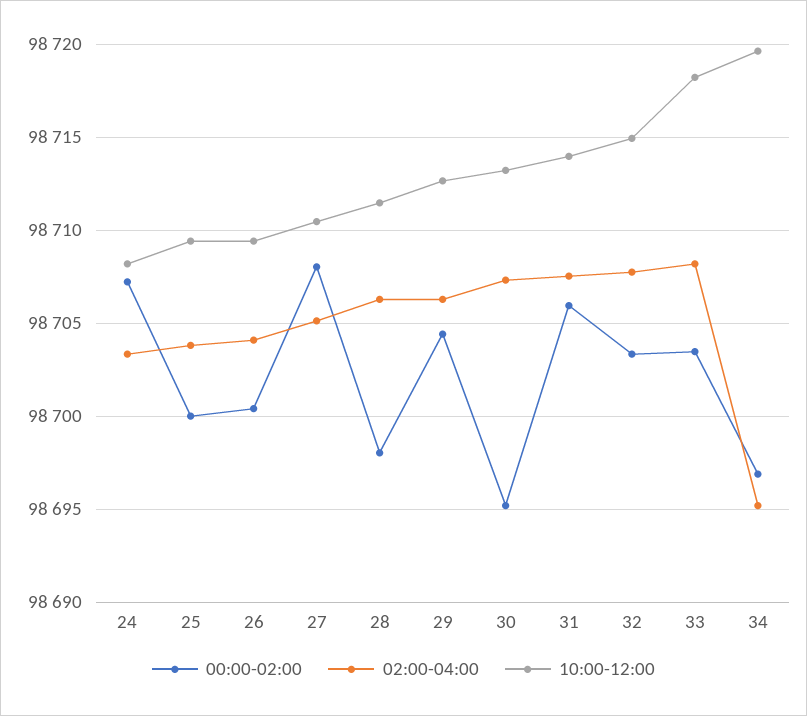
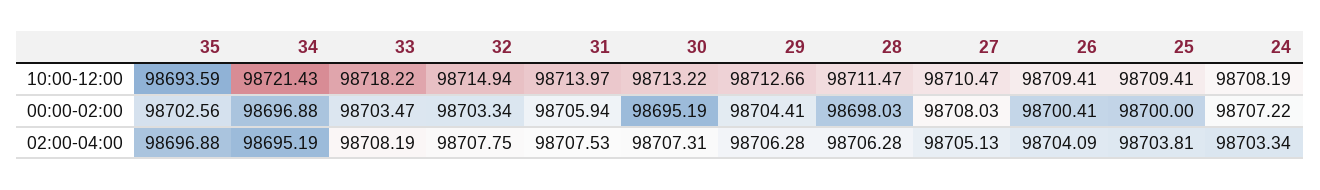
10:00-12:00, 34: 98719.5 -> 98721.43
10:00-12:00, 35: none -> 98693.59
00:00-02:00, 35: none -> 98702.56
02:00-04:00, 35: none -> 98696.88

